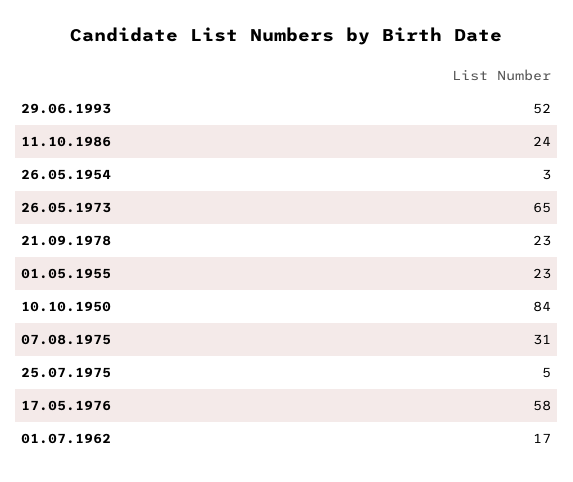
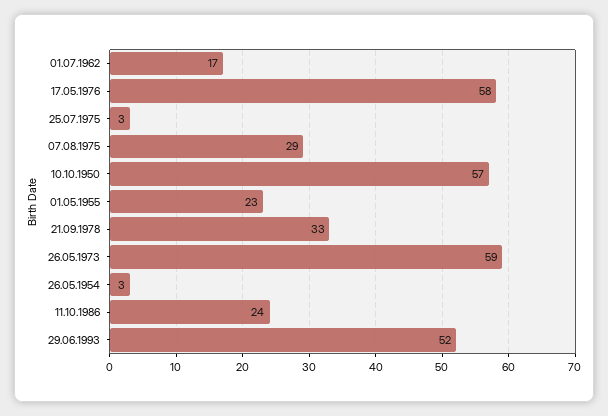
26.05.1973: 65 -> 59
21.09.1978: 23 -> 33
10.10.1950: 84 -> 57
07.08.1975: 31 -> 29
25.07.1975: 5 -> 3

